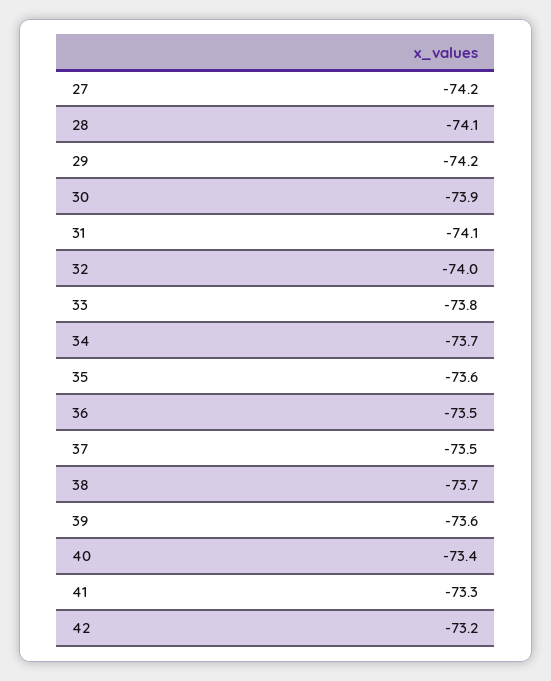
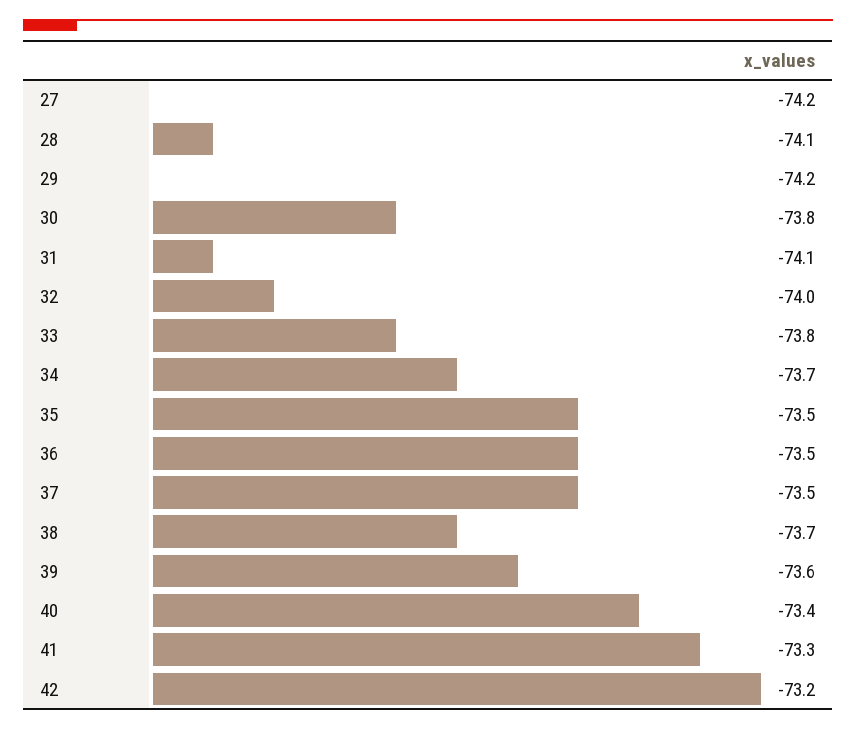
30: -73.9 -> -73.8
35: -73.6 -> -73.5

